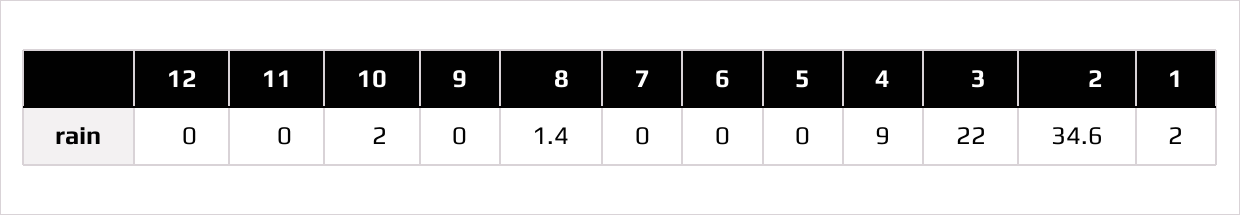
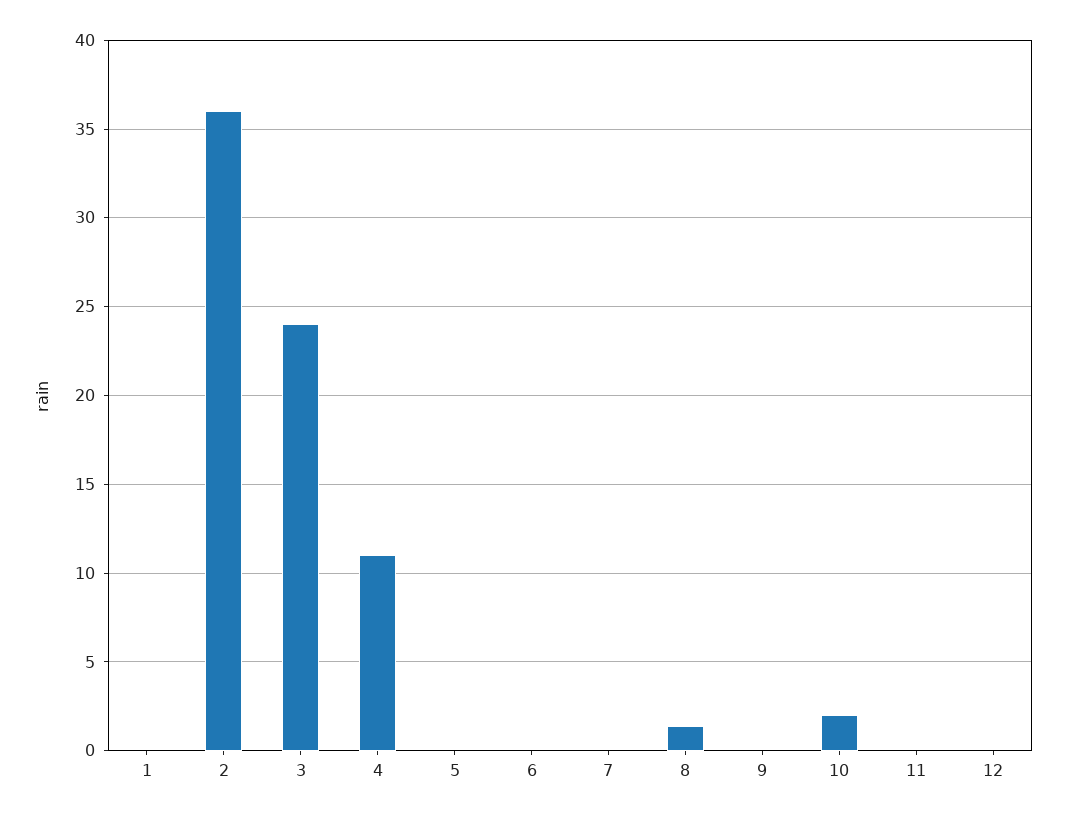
4: 9 -> 11
3: 22 -> 24
2: 34.6 -> 36
1: 2 -> 0

